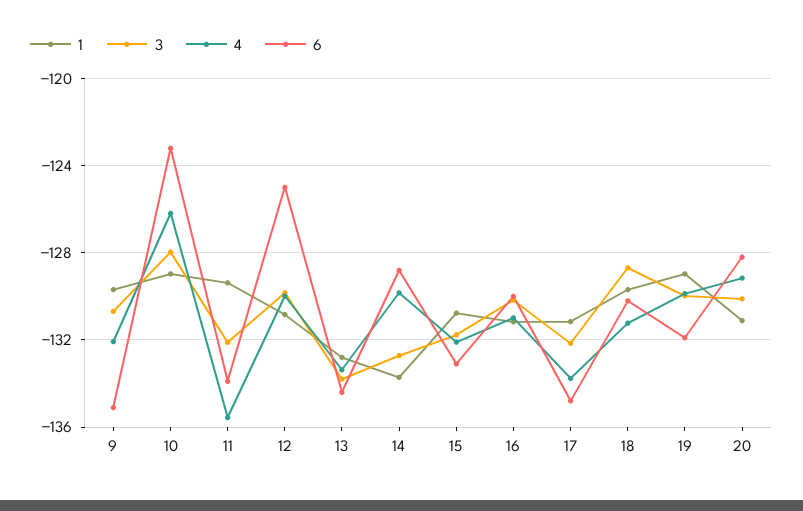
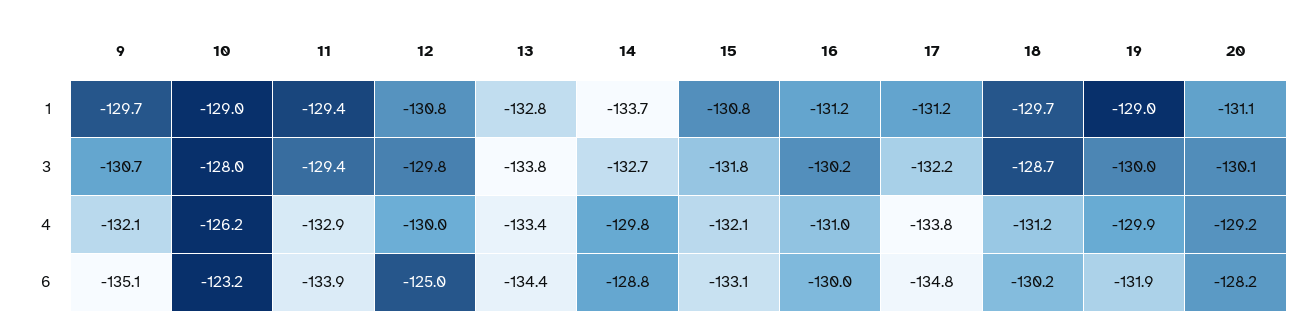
3, 11: -132 -> -129.4
4, 11: -135.5 -> -132.9

